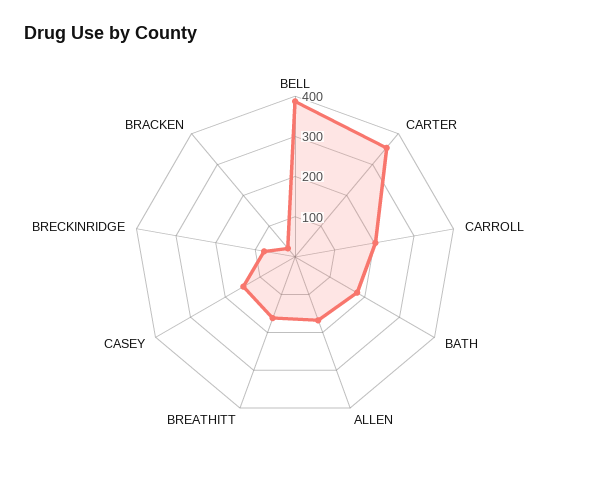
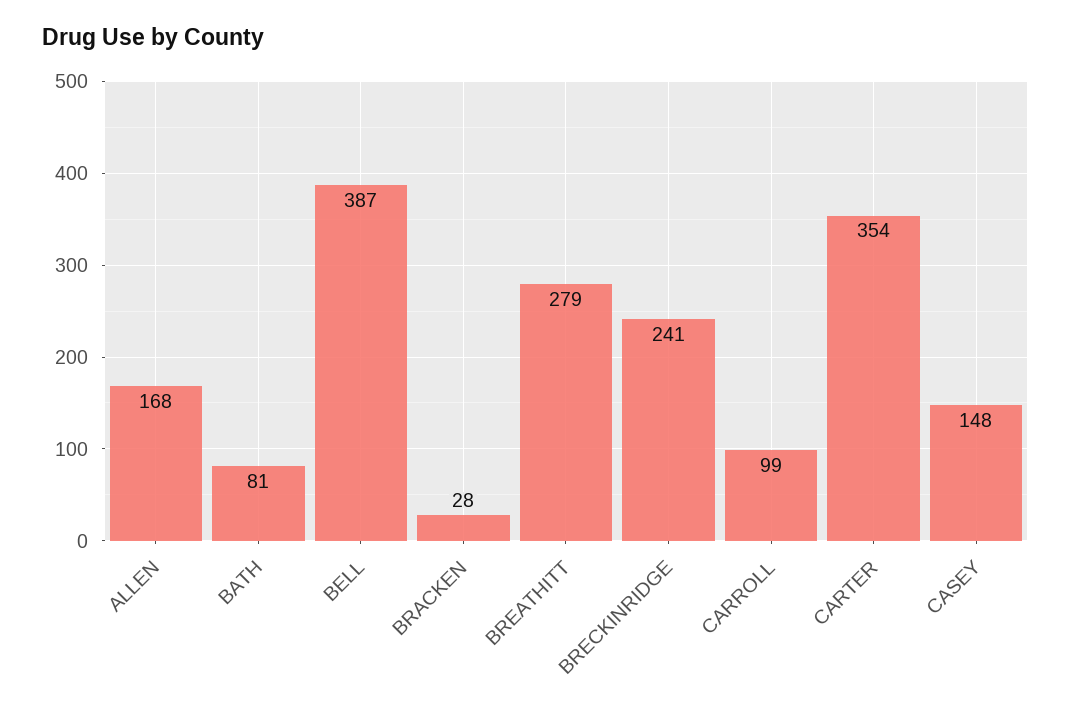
CARROLL: 200 -> 99
BATH: 180 -> 81
BREATHITT: 160 -> 279
BRECKINRIDGE: 80 -> 241

